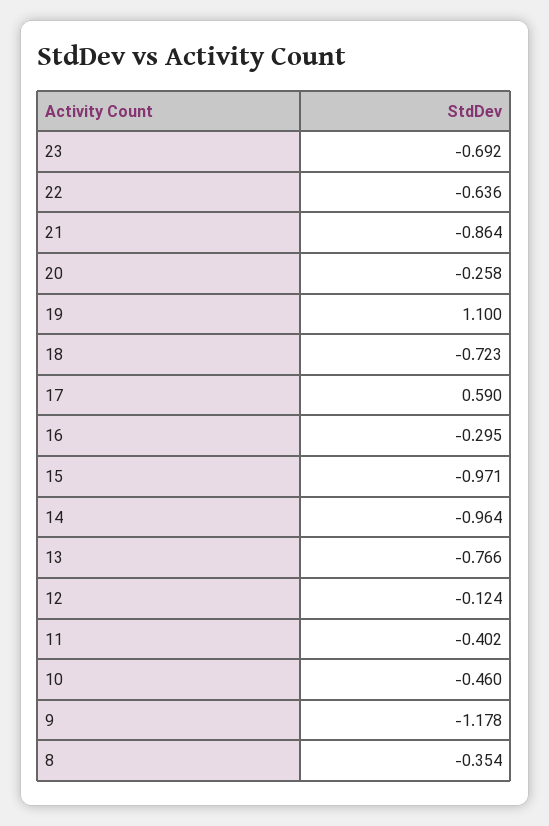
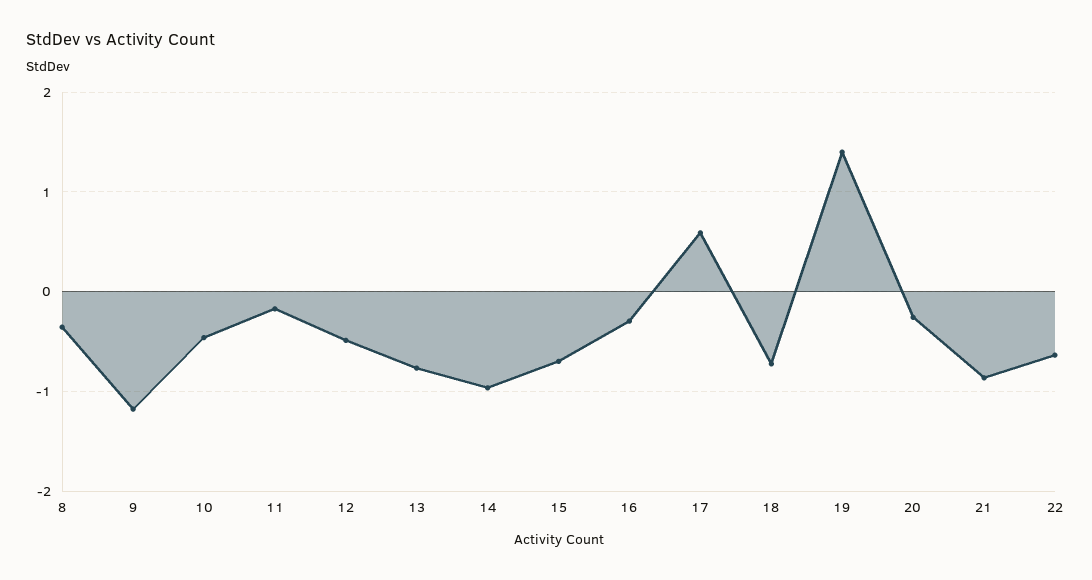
23: -0.692 -> none
19: 1.1 -> 1.4
15: -0.971 -> -0.7
12: -0.124 -> -0.5
11: -0.402 -> -0.2

